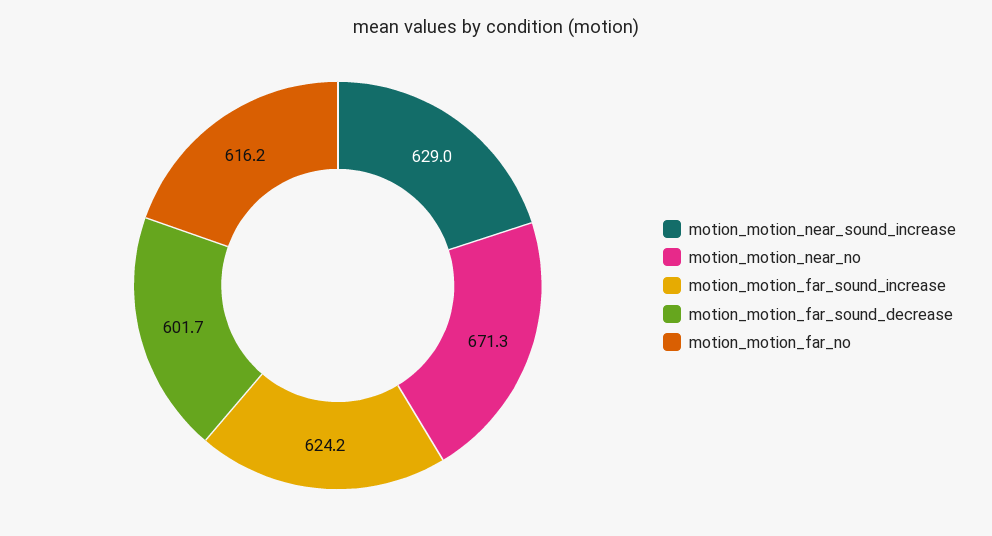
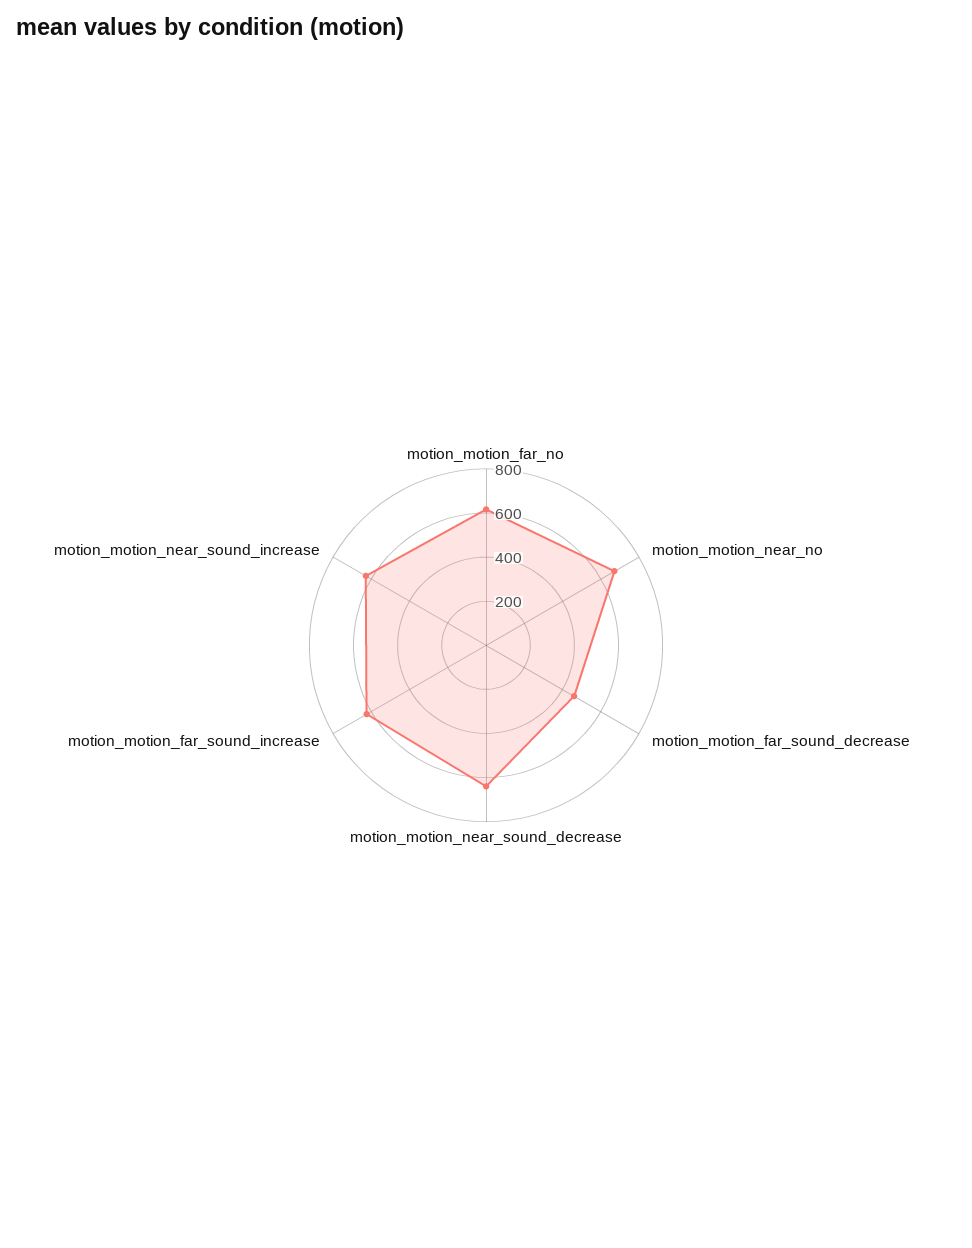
motion_motion_far_sound_decrease: 601.7 -> 450
motion_motion_near_sound_decrease: none -> 650

